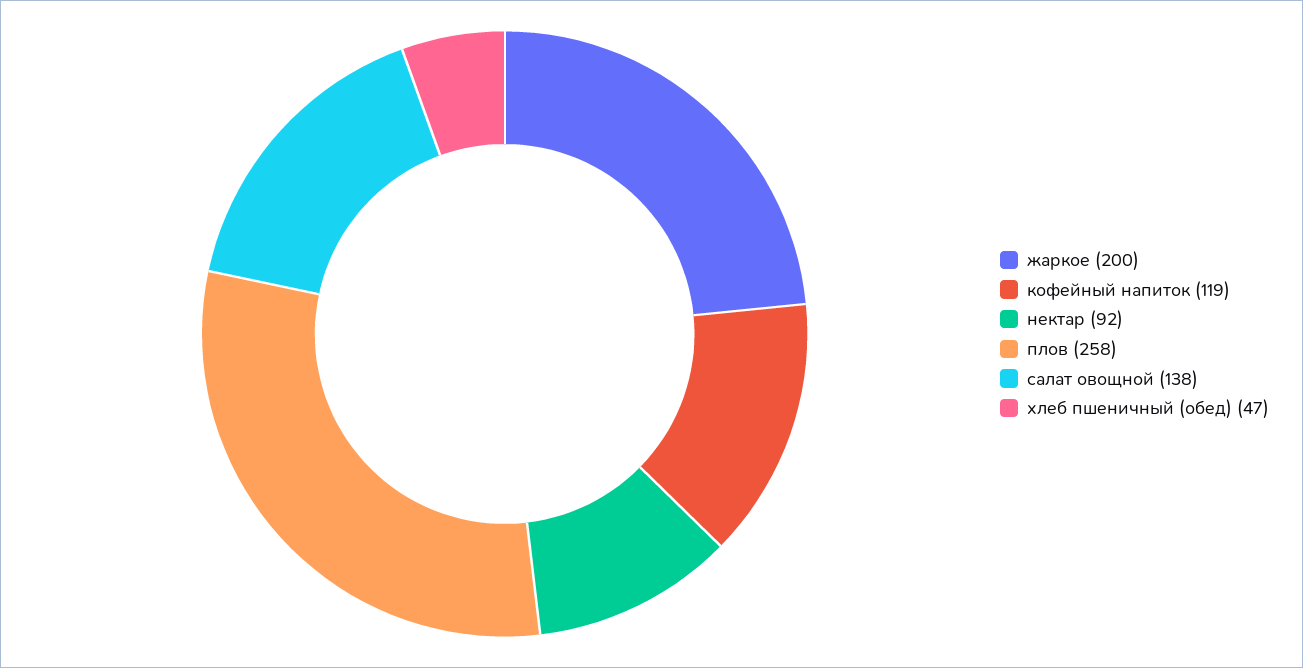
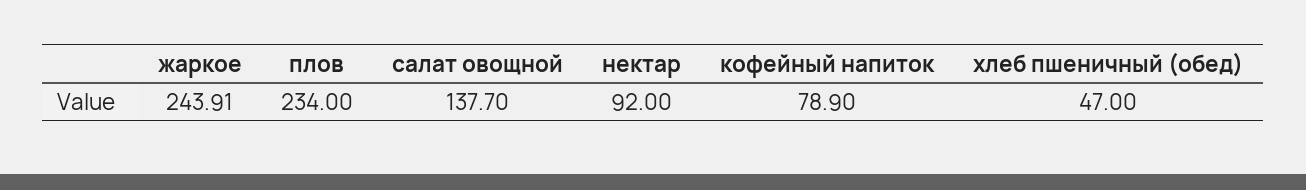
жаркое: 200 -> 243.91
кофейный напиток: 119 -> 78.9
плов: 258 -> 234

